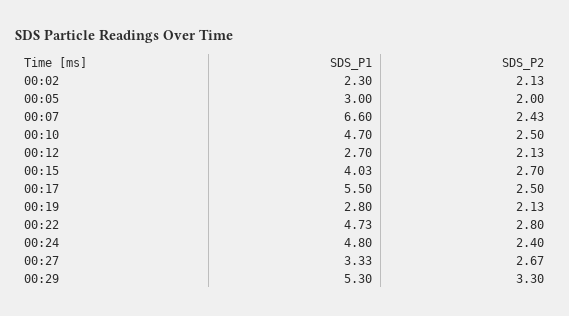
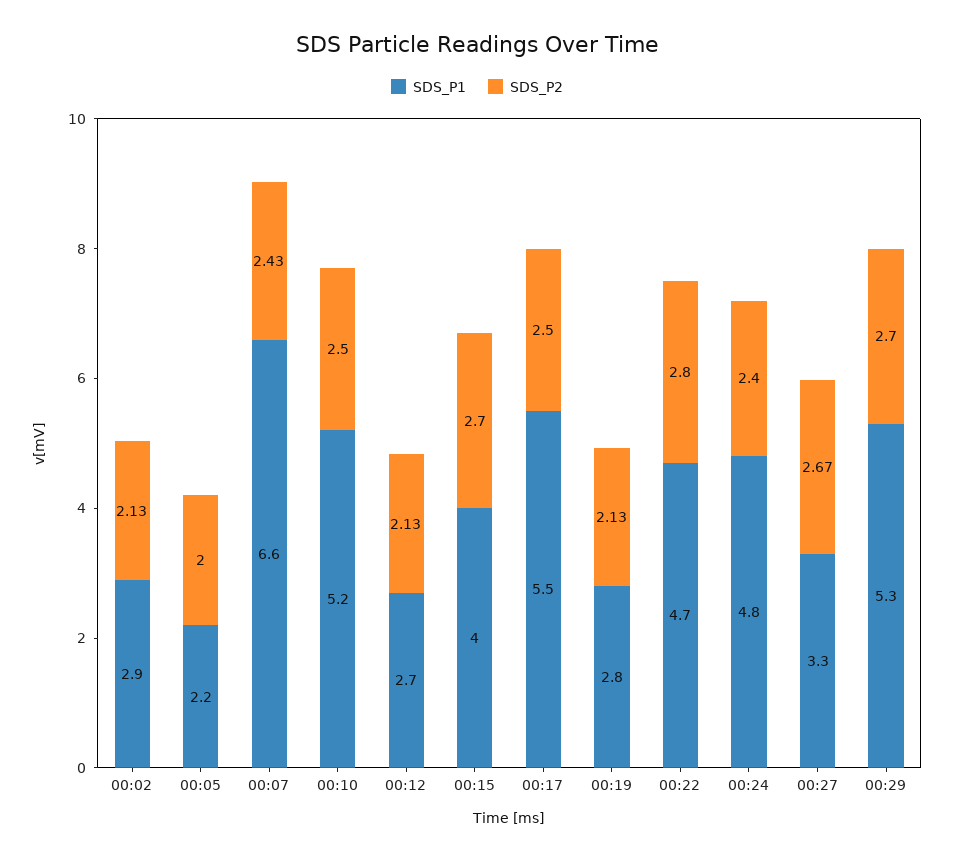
SDS_P1, 00:02: 2.3 -> 2.9
SDS_P1, 00:05: 3 -> 2.2
SDS_P1, 00:10: 4.7 -> 5.2
SDS_P2, 00:29: 3.3 -> 2.7

